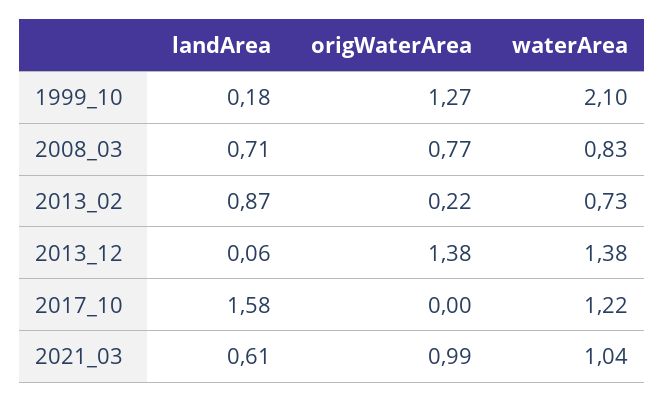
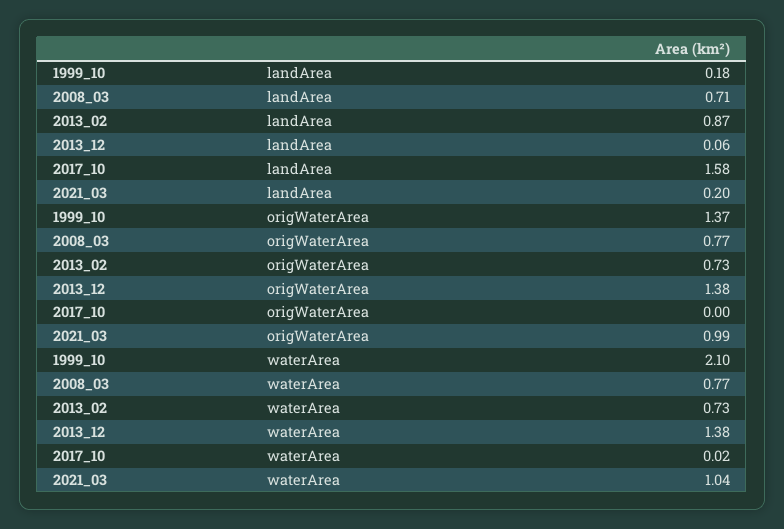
origWaterArea, 1999_10: 1.27 -> 1.37
waterArea, 2008_03: 0.83 -> 0.77
origWaterArea, 2013_02: 0.22 -> 0.73
waterArea, 2017_10: 1.22 -> 0.02
landArea, 2021_03: 0.61 -> 0.2

